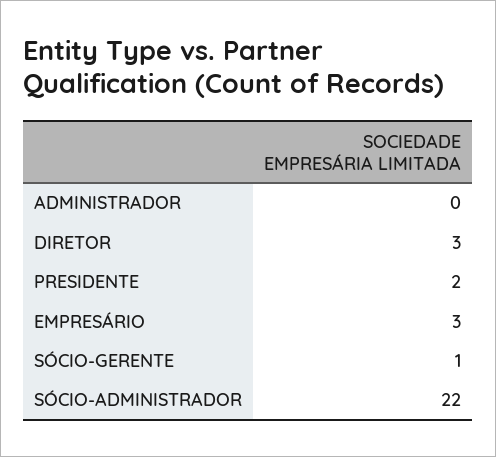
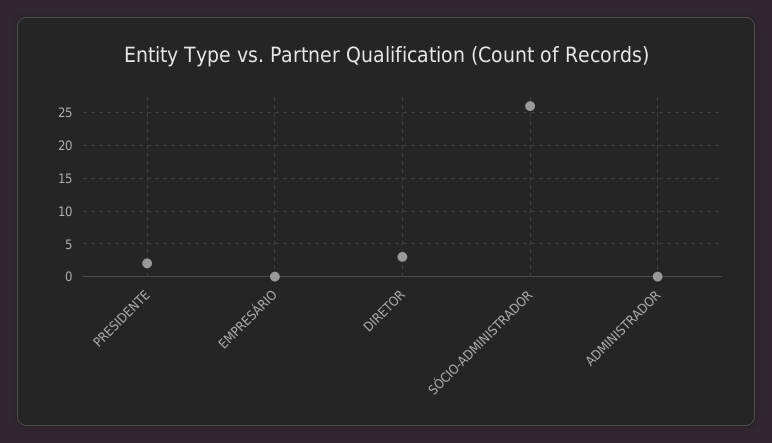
EMPRESÁRIO: 3 -> 0
SÓCIO-GERENTE: 1 -> none
SÓCIO-ADMINISTRADOR: 22 -> 26

